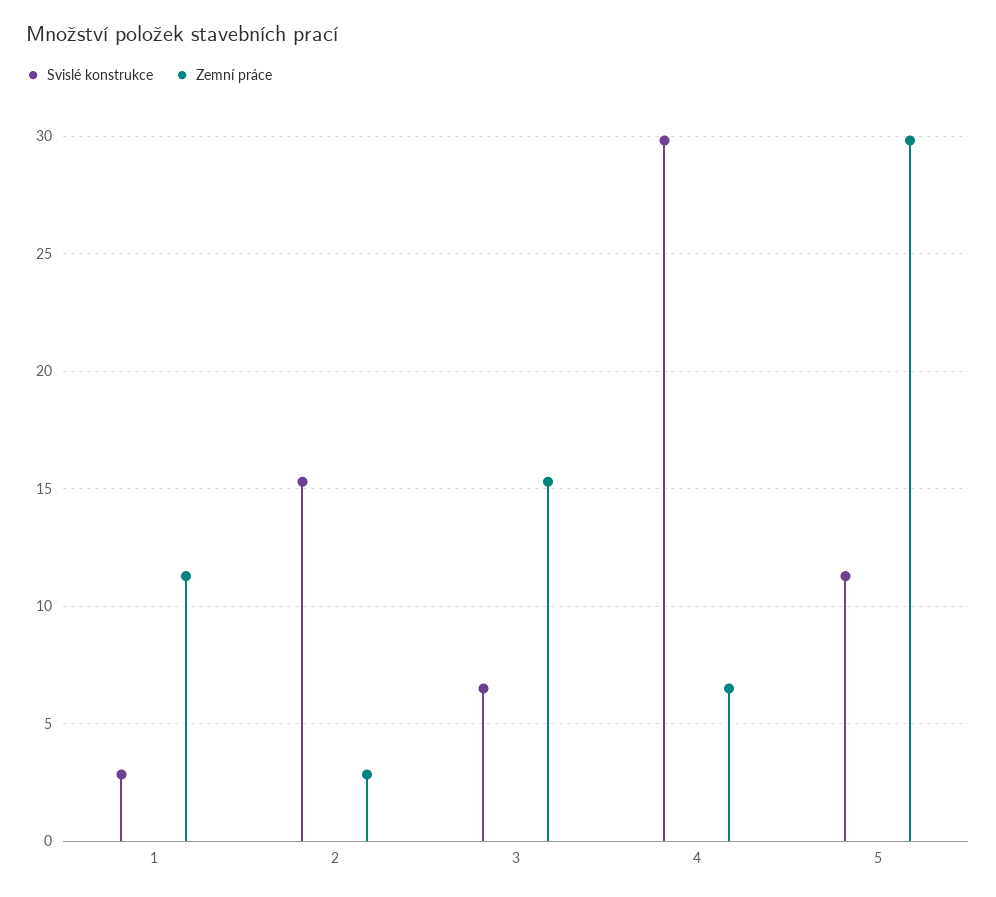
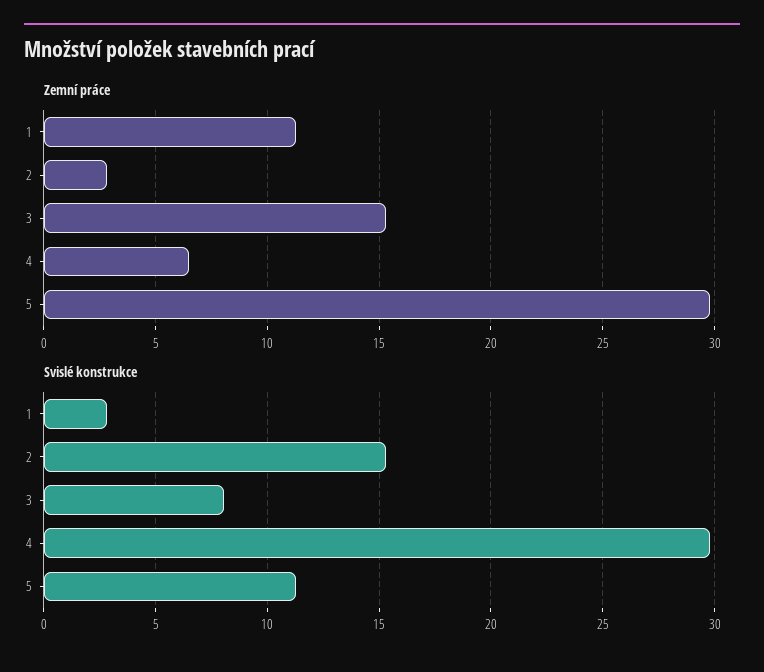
Svislé konstrukce, 3: 6.5 -> 8

